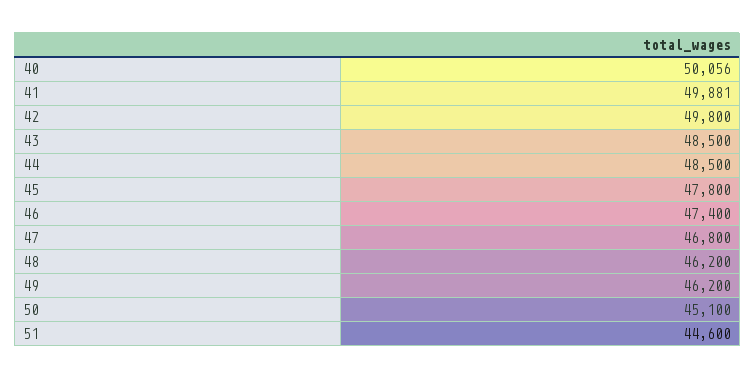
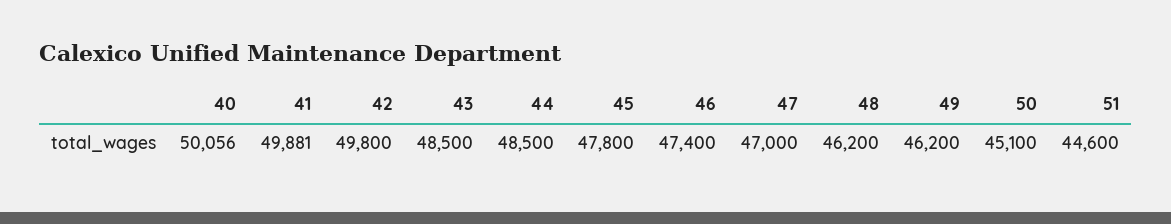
47: 46800 -> 47000

